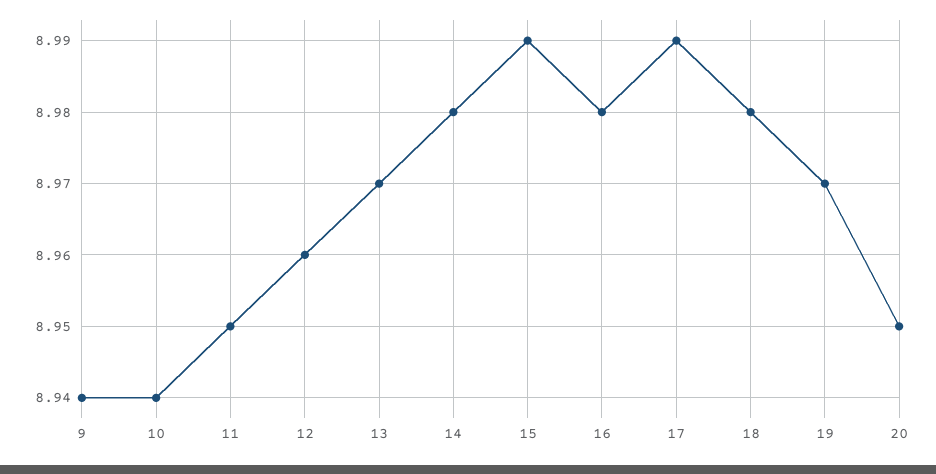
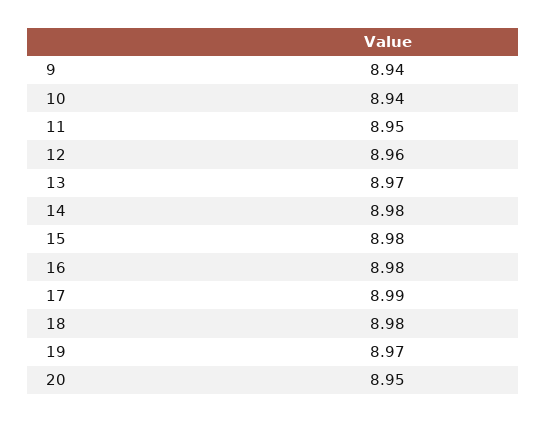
15: 8.99 -> 8.98

